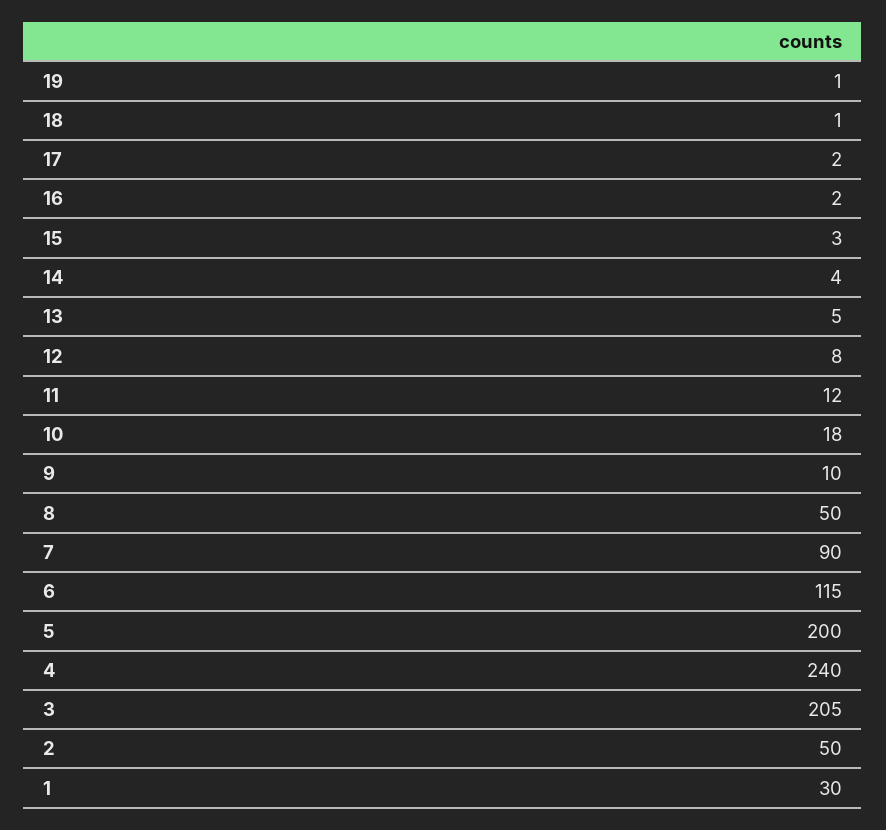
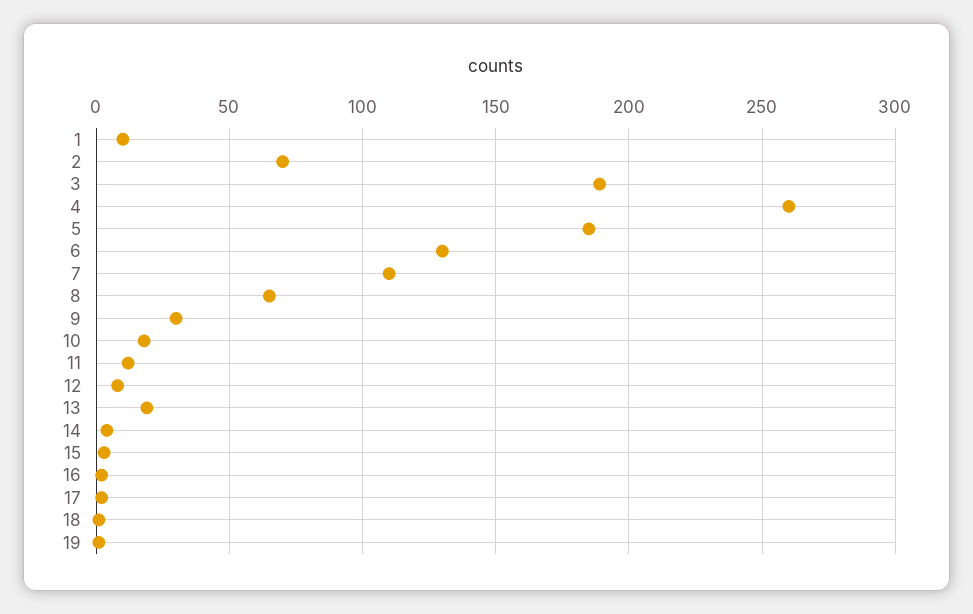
13: 5 -> 20
9: 10 -> 30
8: 50 -> 65
7: 90 -> 110
6: 115 -> 130
5: 200 -> 185
4: 240 -> 260
3: 205 -> 190
2: 50 -> 70
1: 30 -> 10

